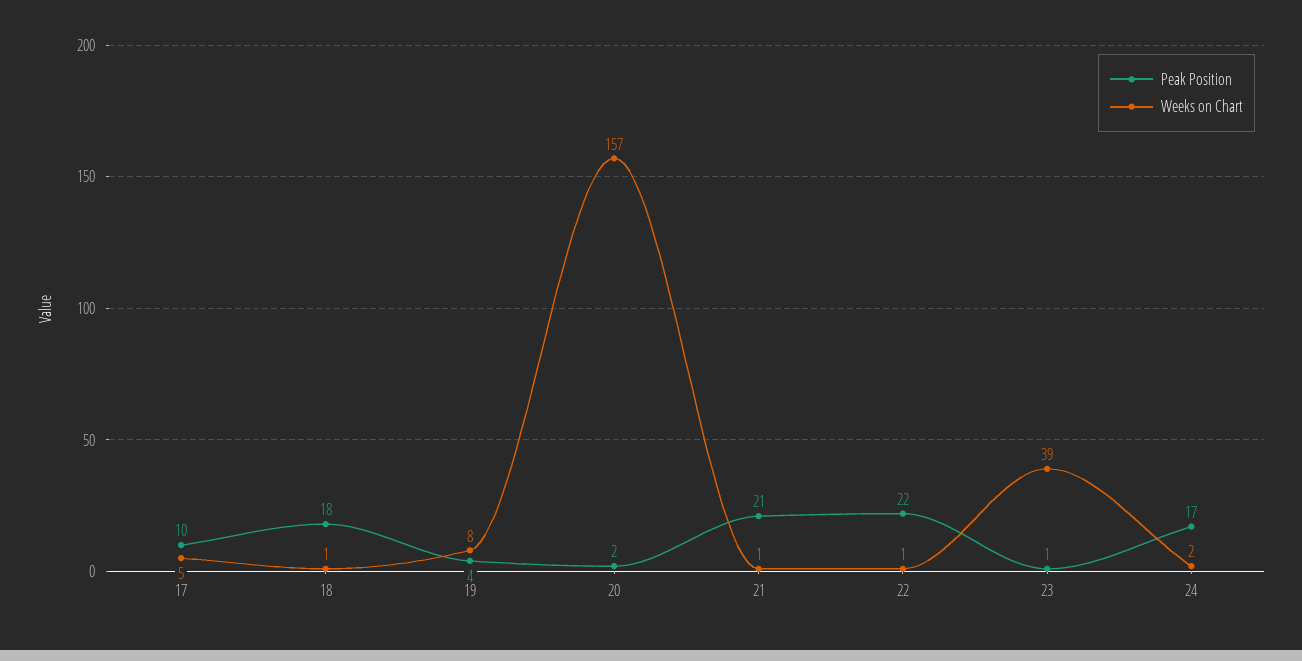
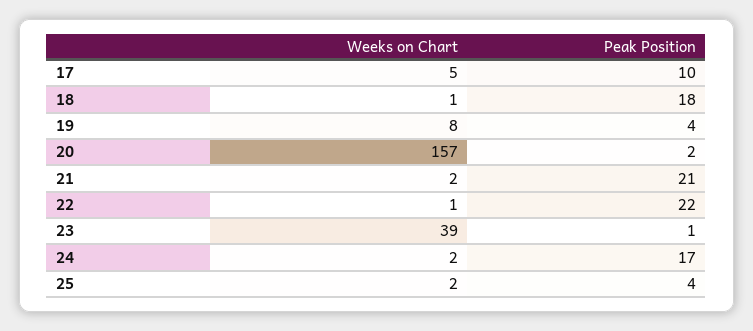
Weeks on Chart, 21: 1 -> 2
Weeks on Chart, 25: none -> 2
Peak Position, 25: none -> 4

